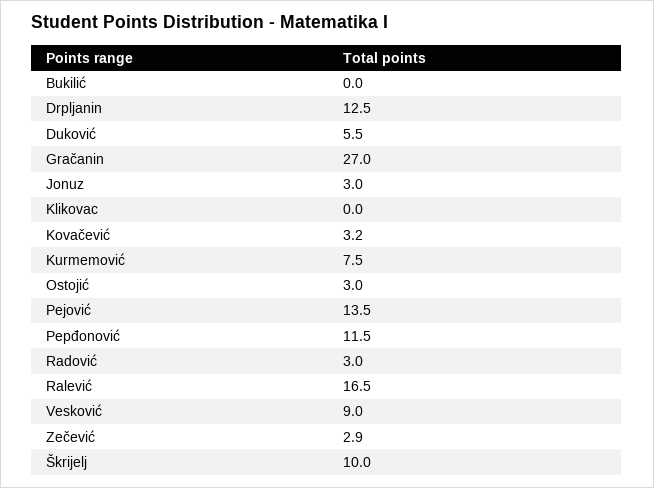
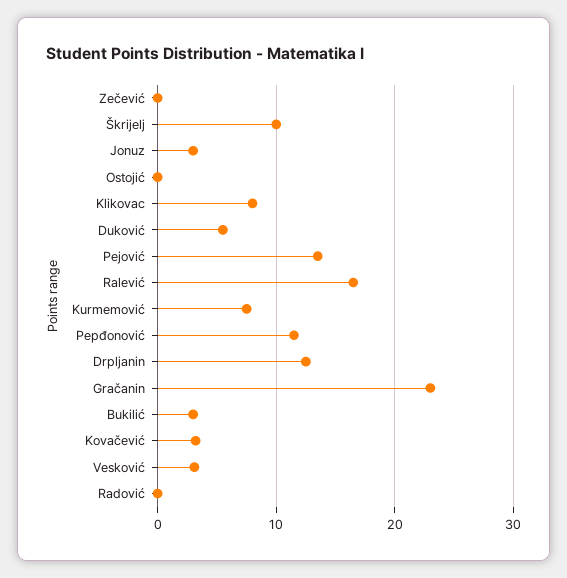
Bukilić: 0 -> 3
Gračanin: 27 -> 23
Klikovac: 0 -> 8
Ostojić: 3 -> 0
Radović: 3 -> 0
Vesković: 9 -> 3
Zečević: 2.9 -> 0

